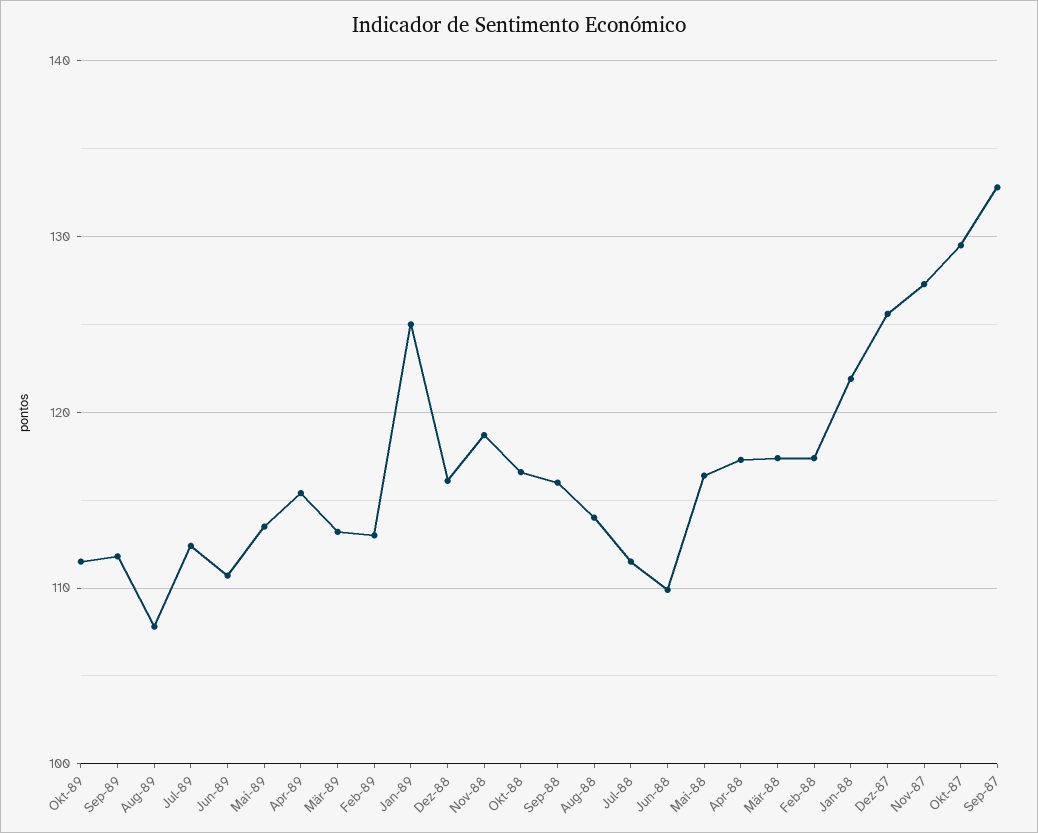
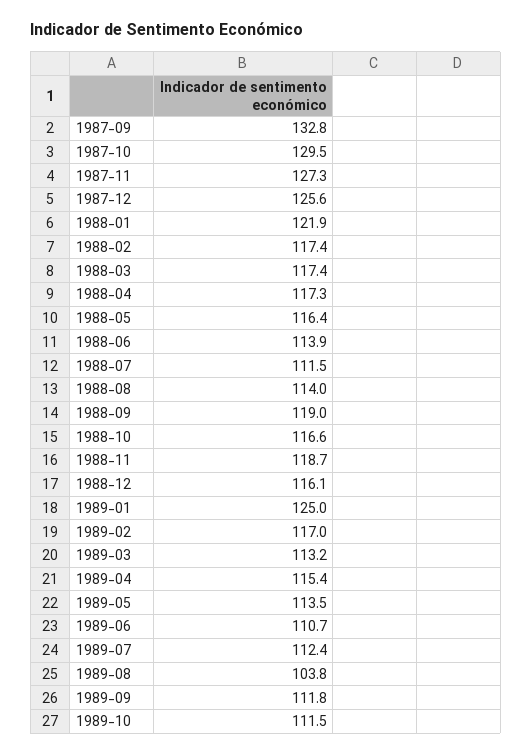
Aug-89: 108 -> 103.8
Feb-89: 113 -> 117
Sep-88: 116 -> 119
Jun-88: 110 -> 113.9

